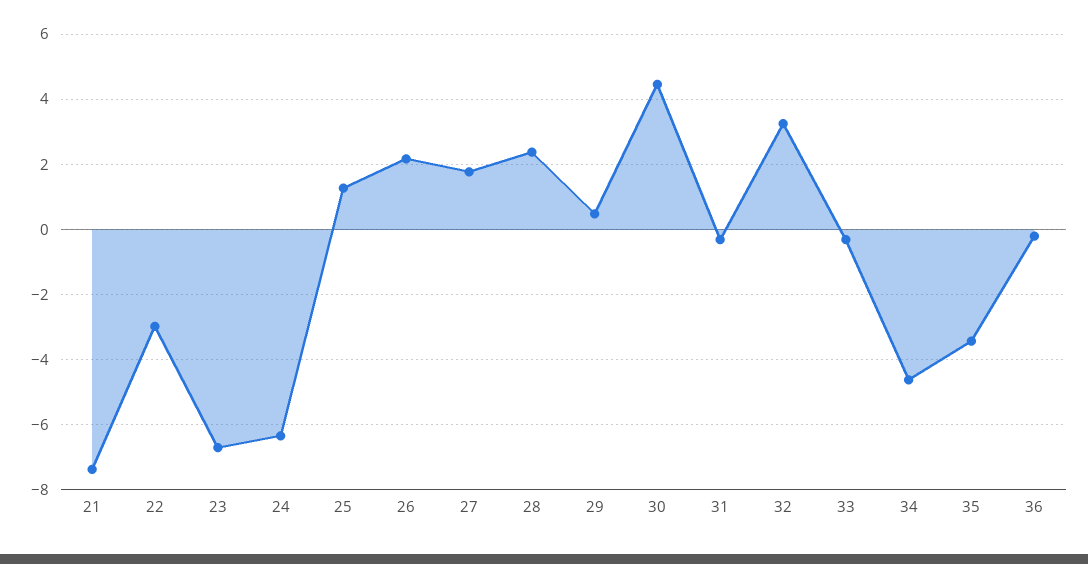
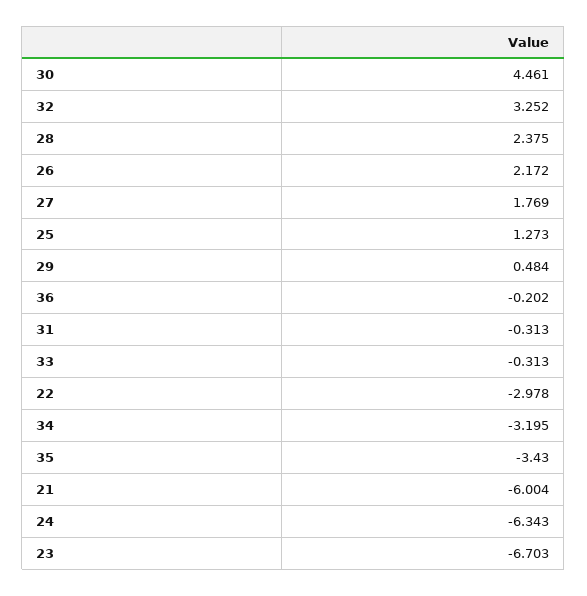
21: -7.4 -> -6.004
34: -4.6 -> -3.195

